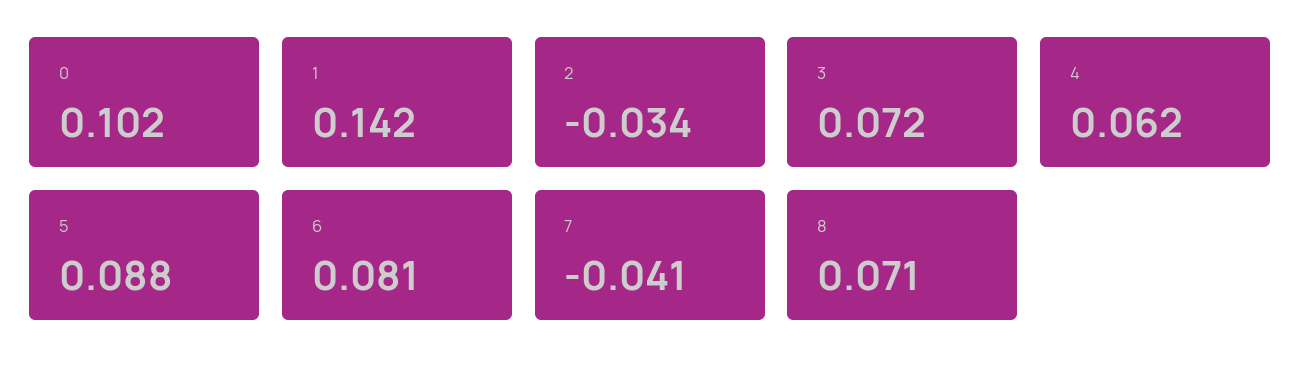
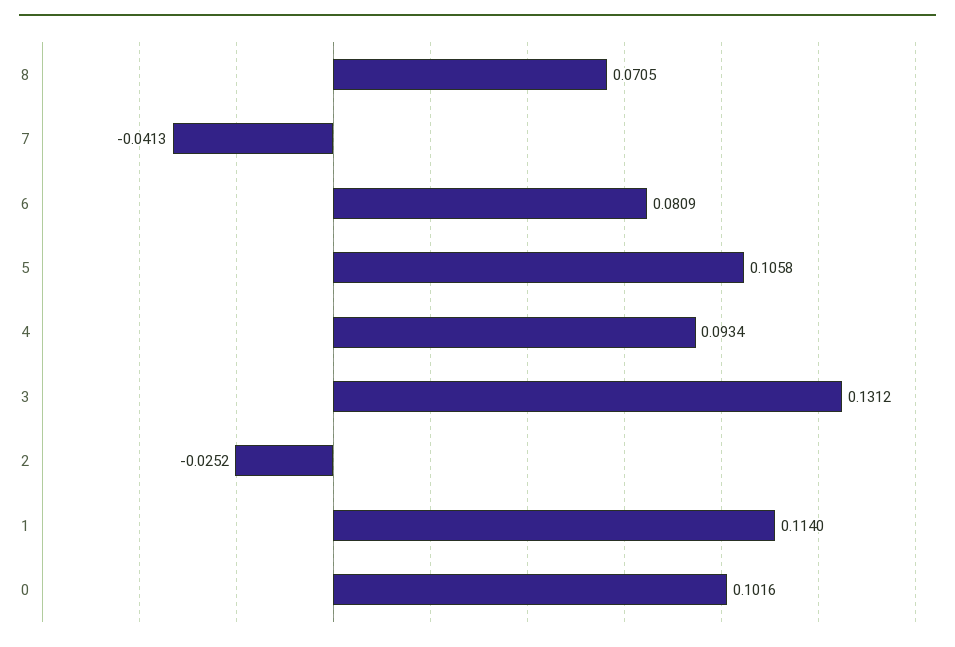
1: 0.142 -> 0.114
2: -0.034 -> -0.0252
3: 0.072 -> 0.1312
4: 0.062 -> 0.0934
5: 0.088 -> 0.1058

